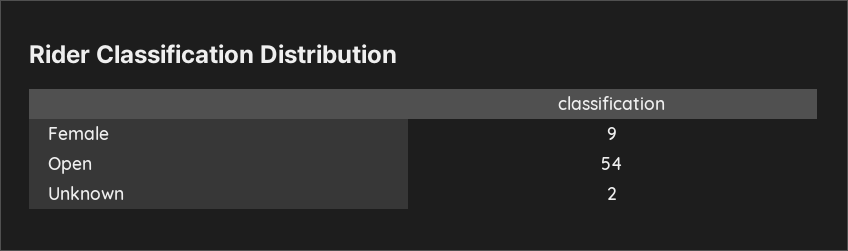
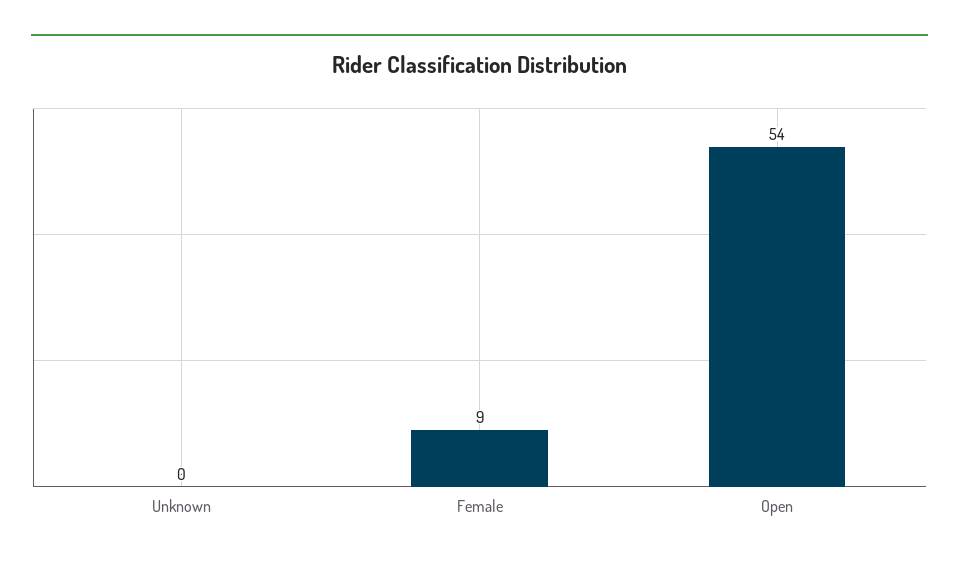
Unknown: 2 -> 0

